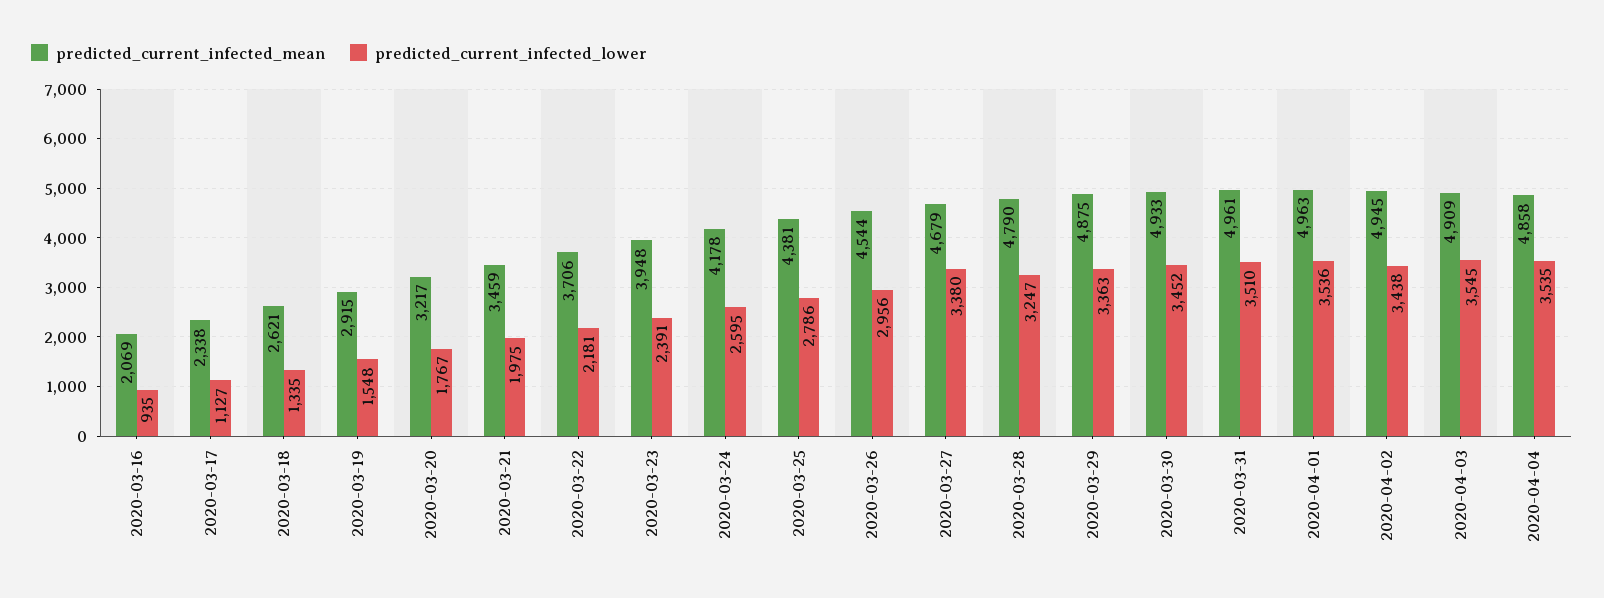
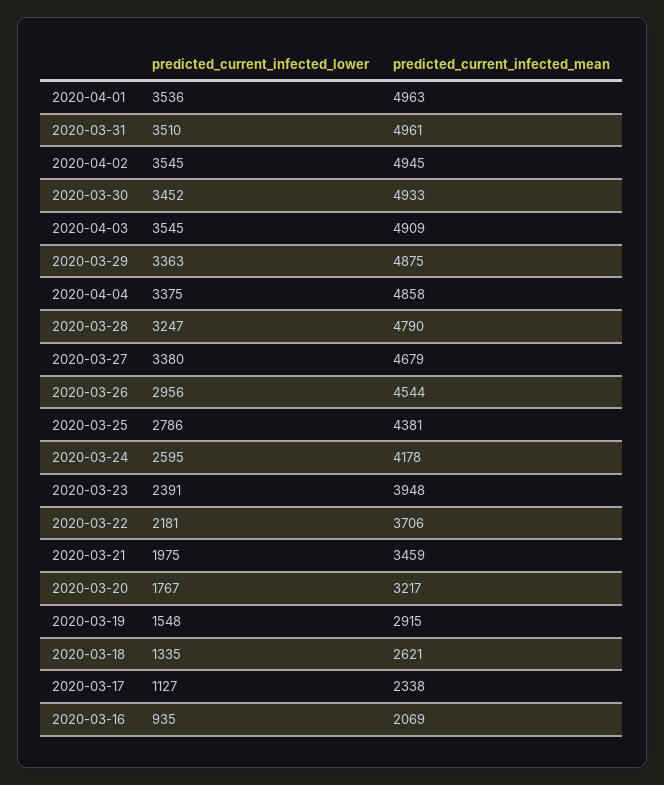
predicted_current_infected_lower, 2020-04-02: 3438 -> 3545
predicted_current_infected_lower, 2020-04-04: 3535 -> 3375

